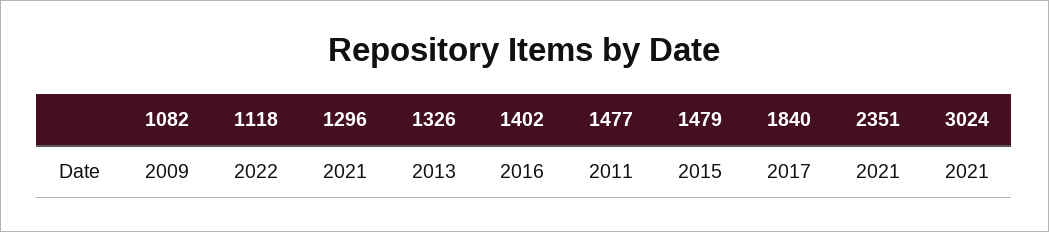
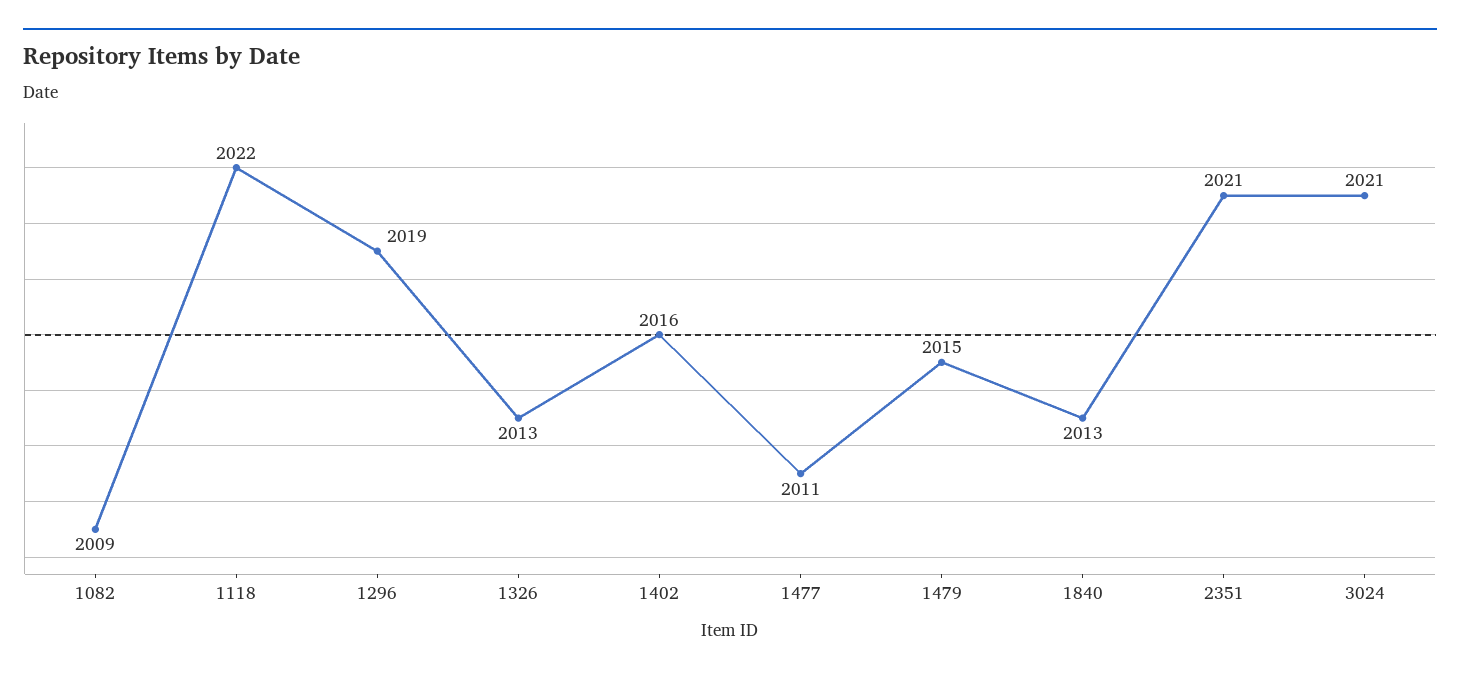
1296: 2021 -> 2019
1840: 2017 -> 2013

